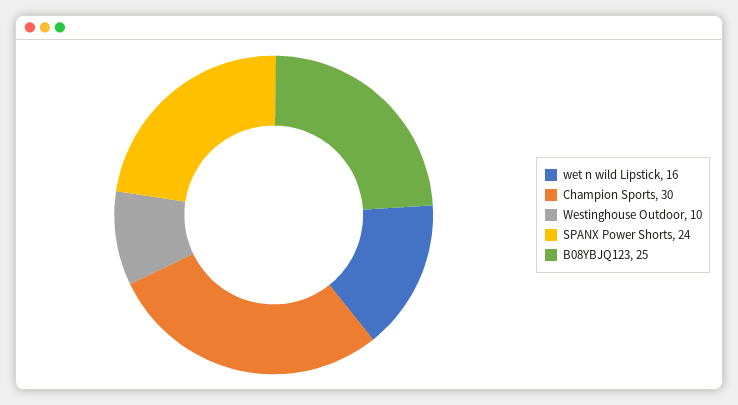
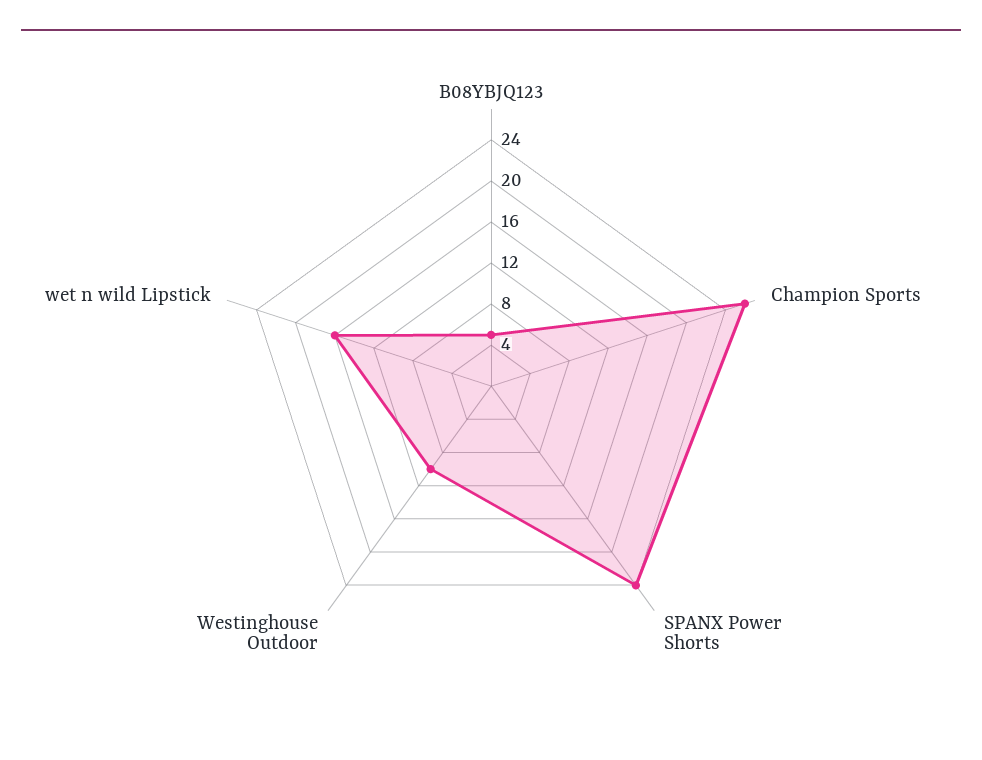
Champion Sports: 30 -> 26
B08YBJQ123: 25 -> 5

